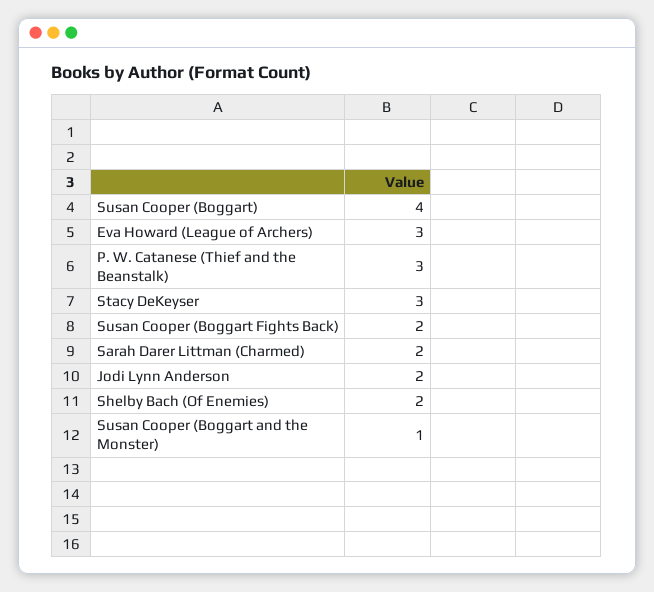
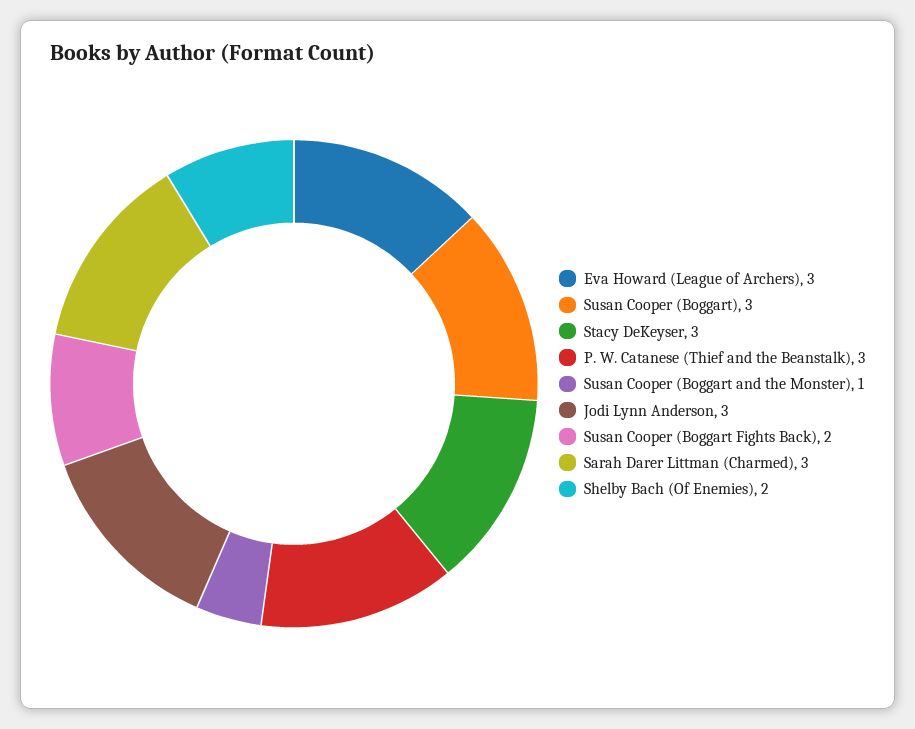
Susan Cooper (Boggart): 4 -> 3
Sarah Darer Littman (Charmed): 2 -> 3
Jodi Lynn Anderson: 2 -> 3

